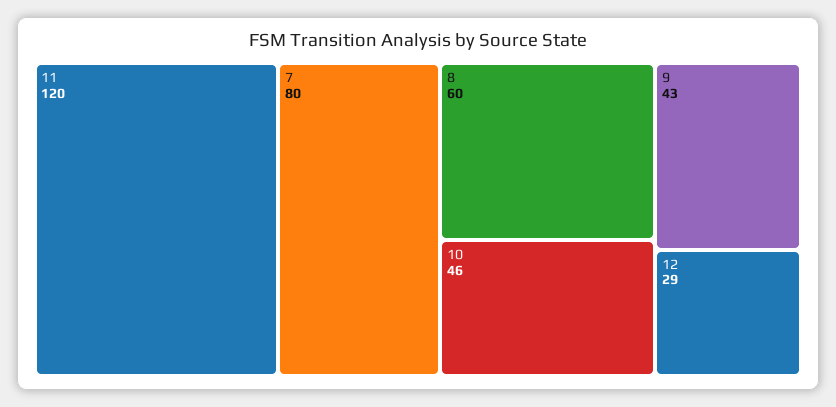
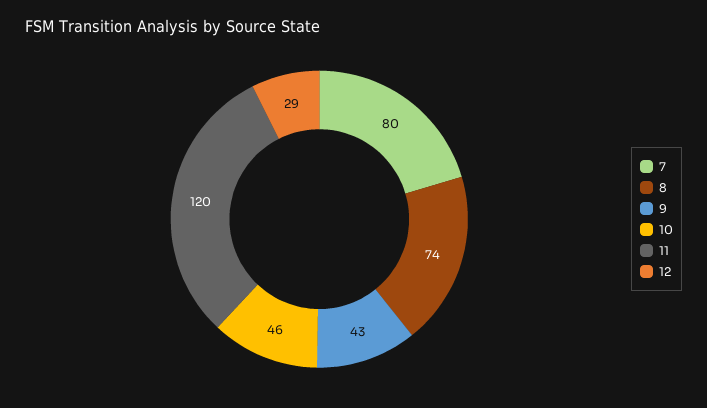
8: 60 -> 74

